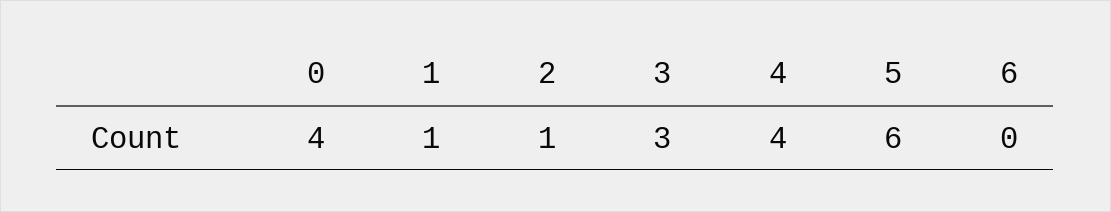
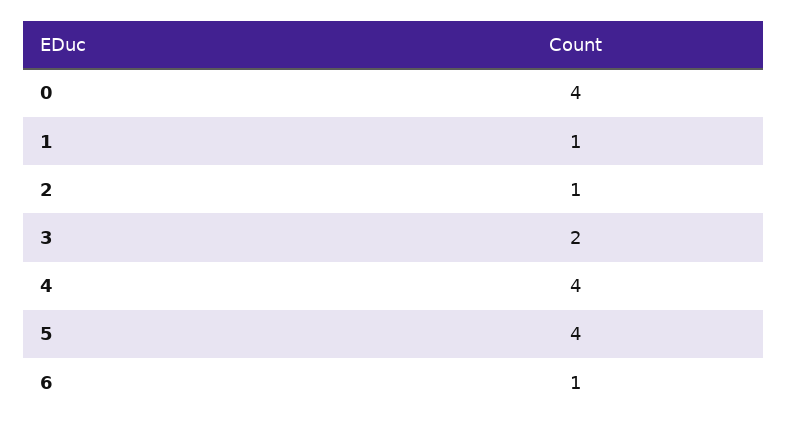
3: 3 -> 2
5: 6 -> 4
6: 0 -> 1

